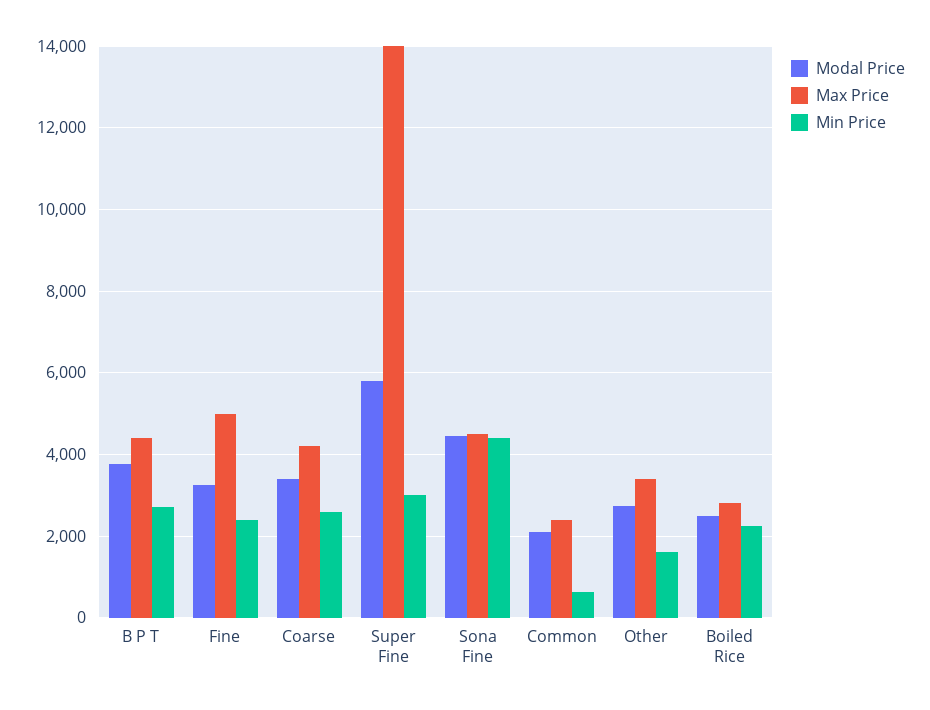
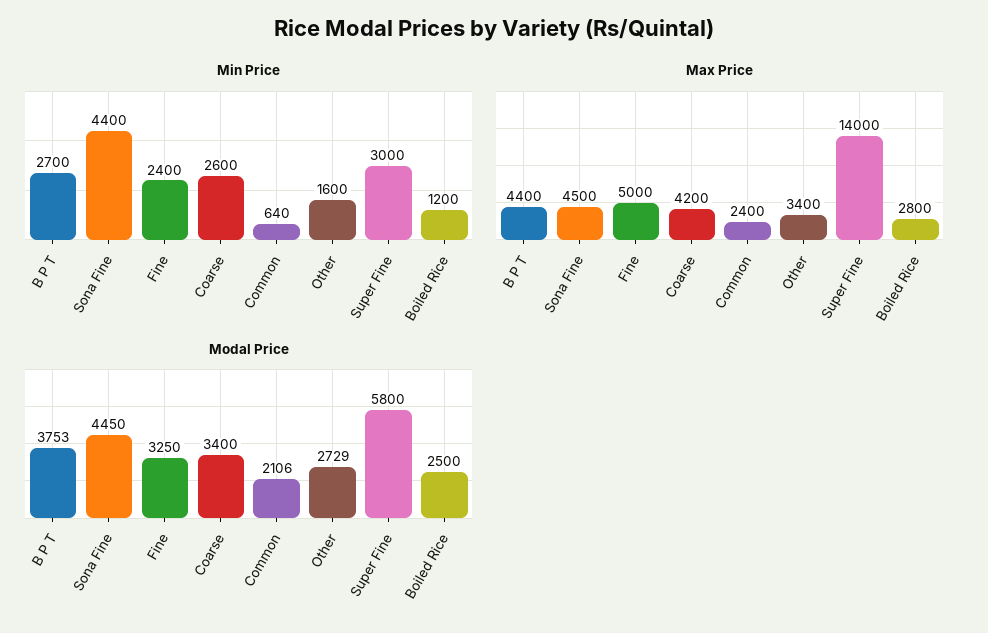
Min Price, Boiled Rice: 2200 -> 1200

